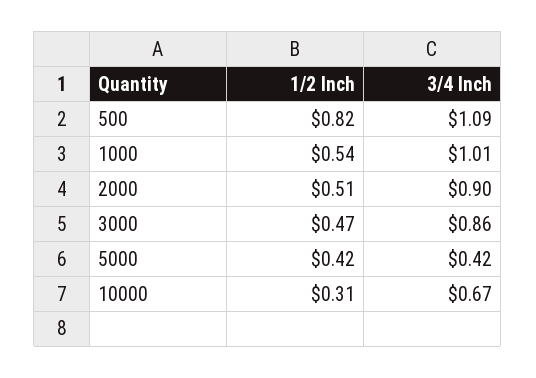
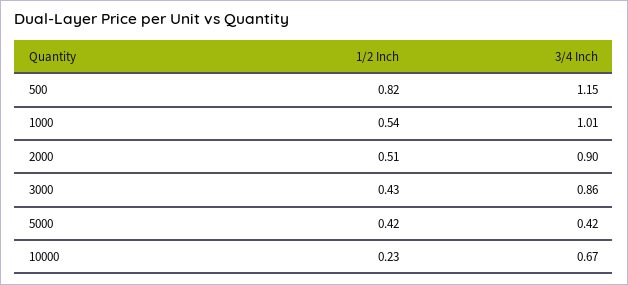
3/4 Inch, 500: 1.09 -> 1.15
1/2 Inch, 3000: 0.47 -> 0.43
1/2 Inch, 10000: 0.31 -> 0.23

